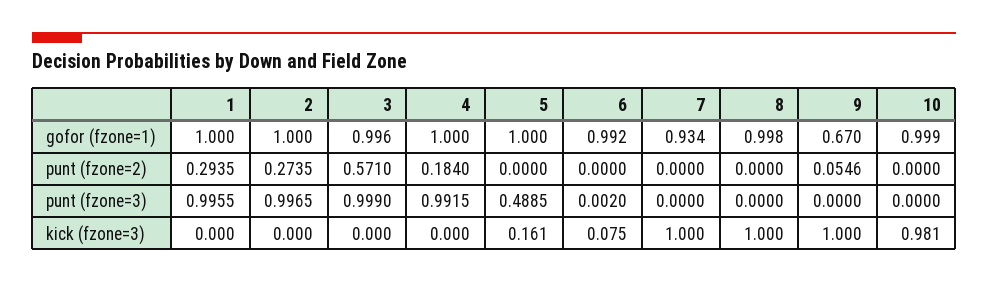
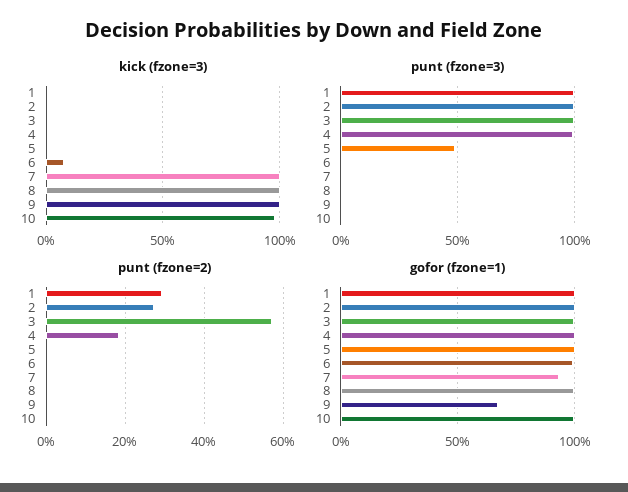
punt (fzone=2), 9: 0.0546 -> 0
kick (fzone=3), 5: 0.161 -> 0

